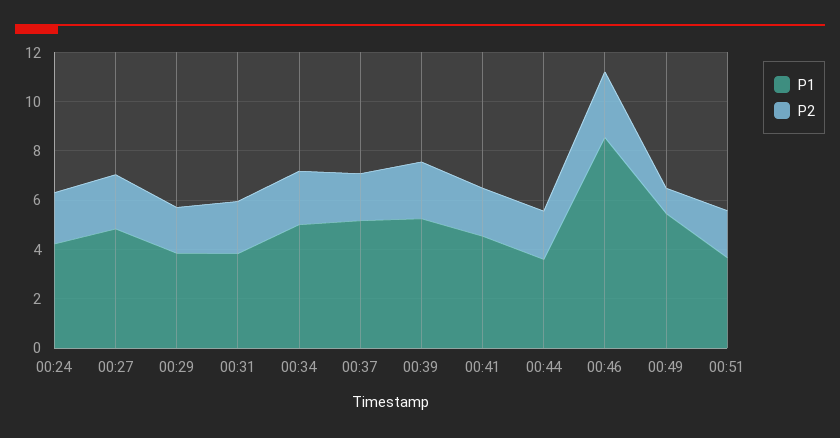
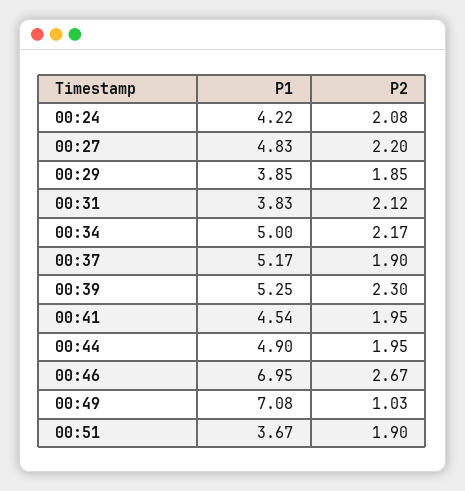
P1, 00:44: 3.5 -> 4.9
P1, 00:46: 8.5 -> 6.95
P1, 00:49: 5.5 -> 7.08

